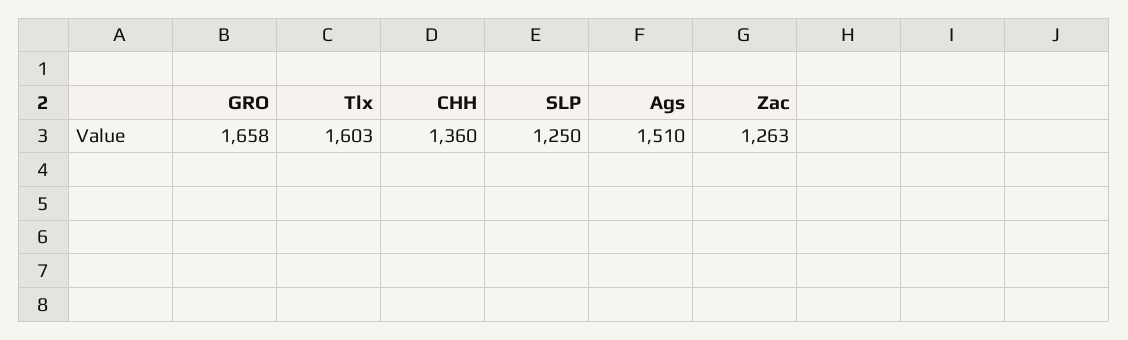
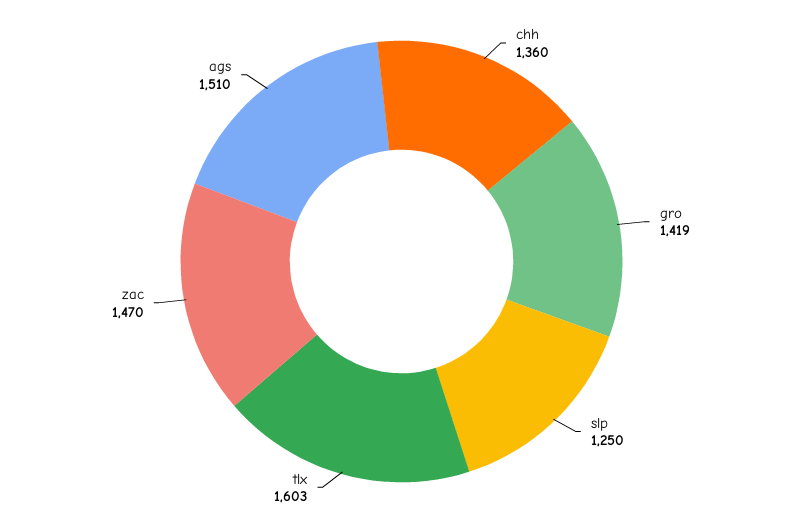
GRO: 1658 -> 1419
Zac: 1263 -> 1470

